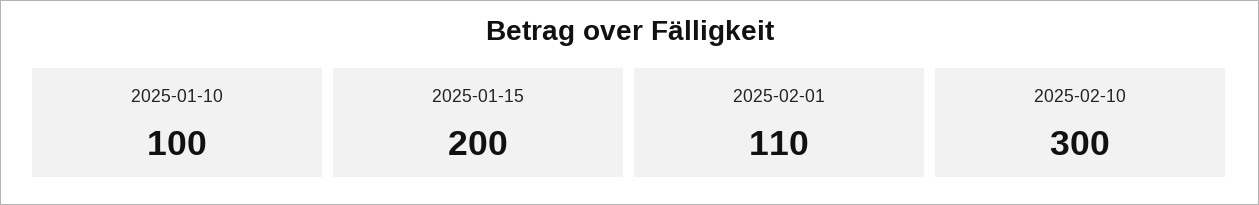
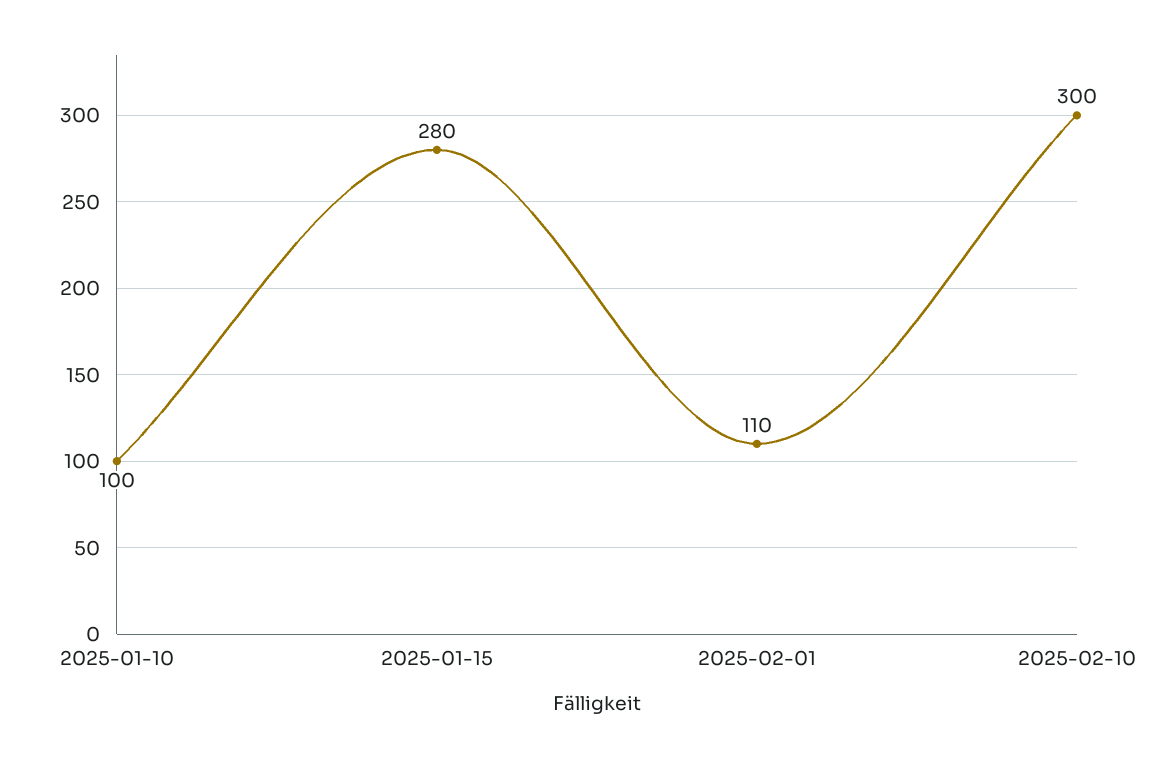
2025-01-15: 200 -> 280

